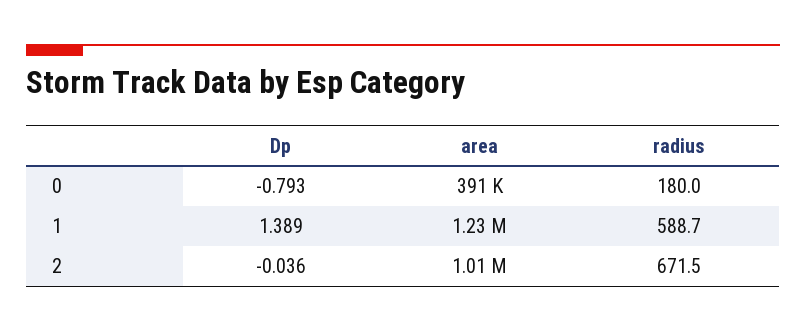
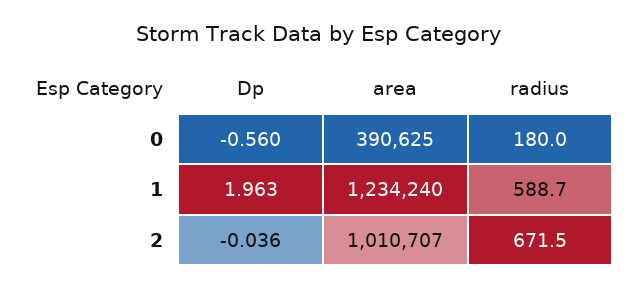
Dp, 0: -0.793 -> -0.56
Dp, 1: 1.389 -> 1.963

